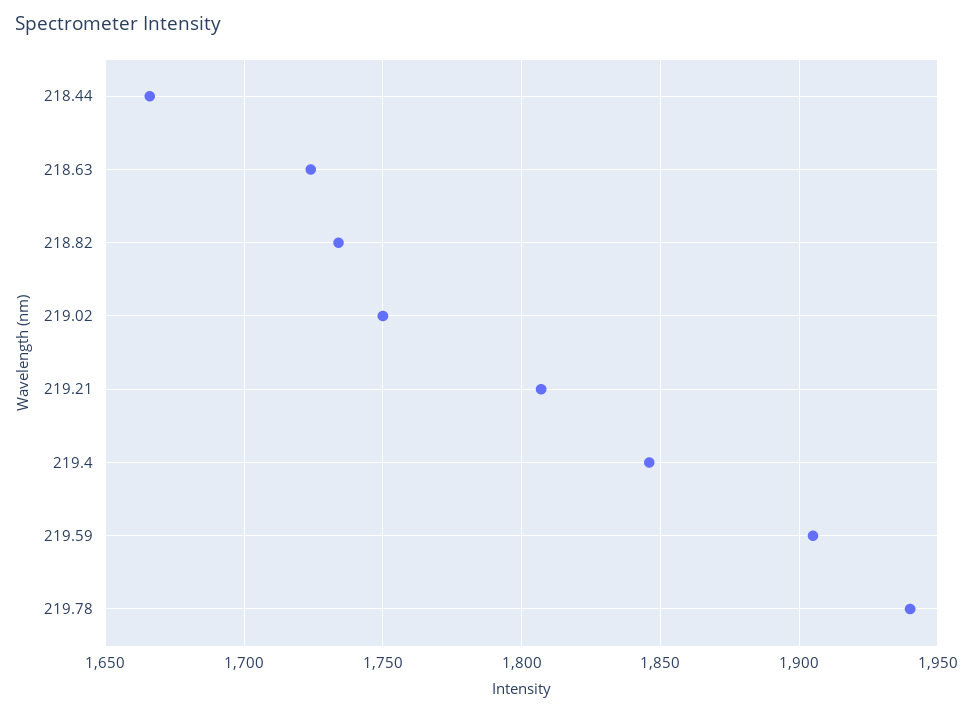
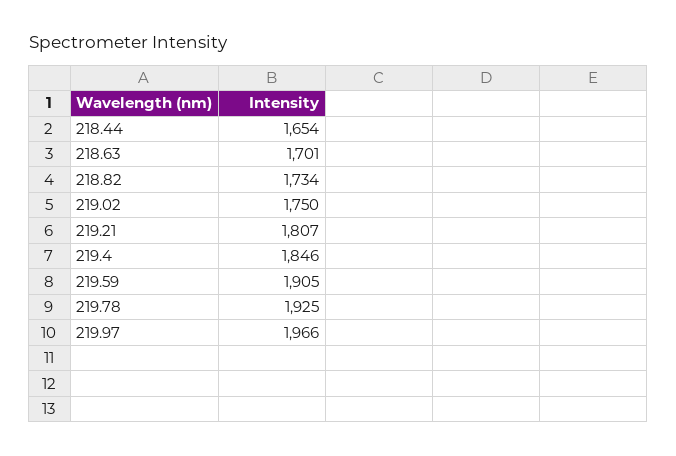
218.44: 1665 -> 1654
218.63: 1725 -> 1701
219.78: 1940 -> 1925
219.97: none -> 1966

